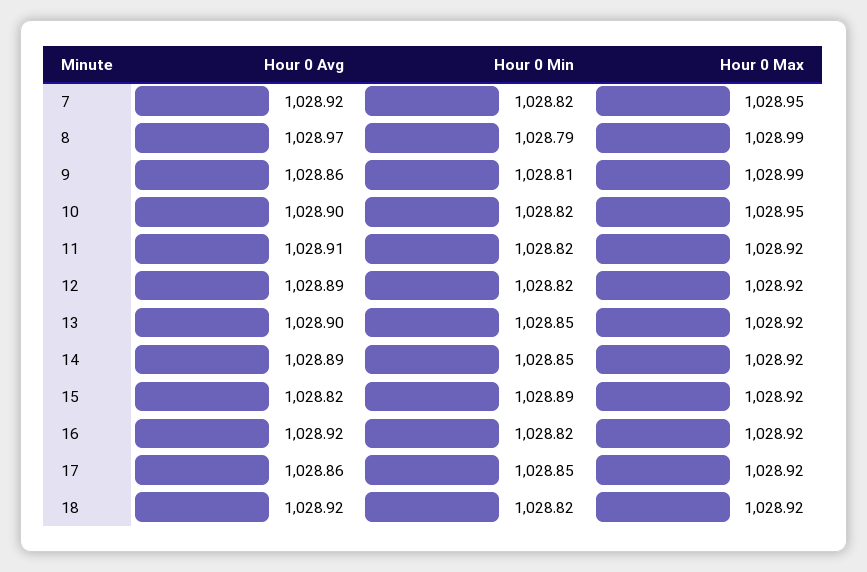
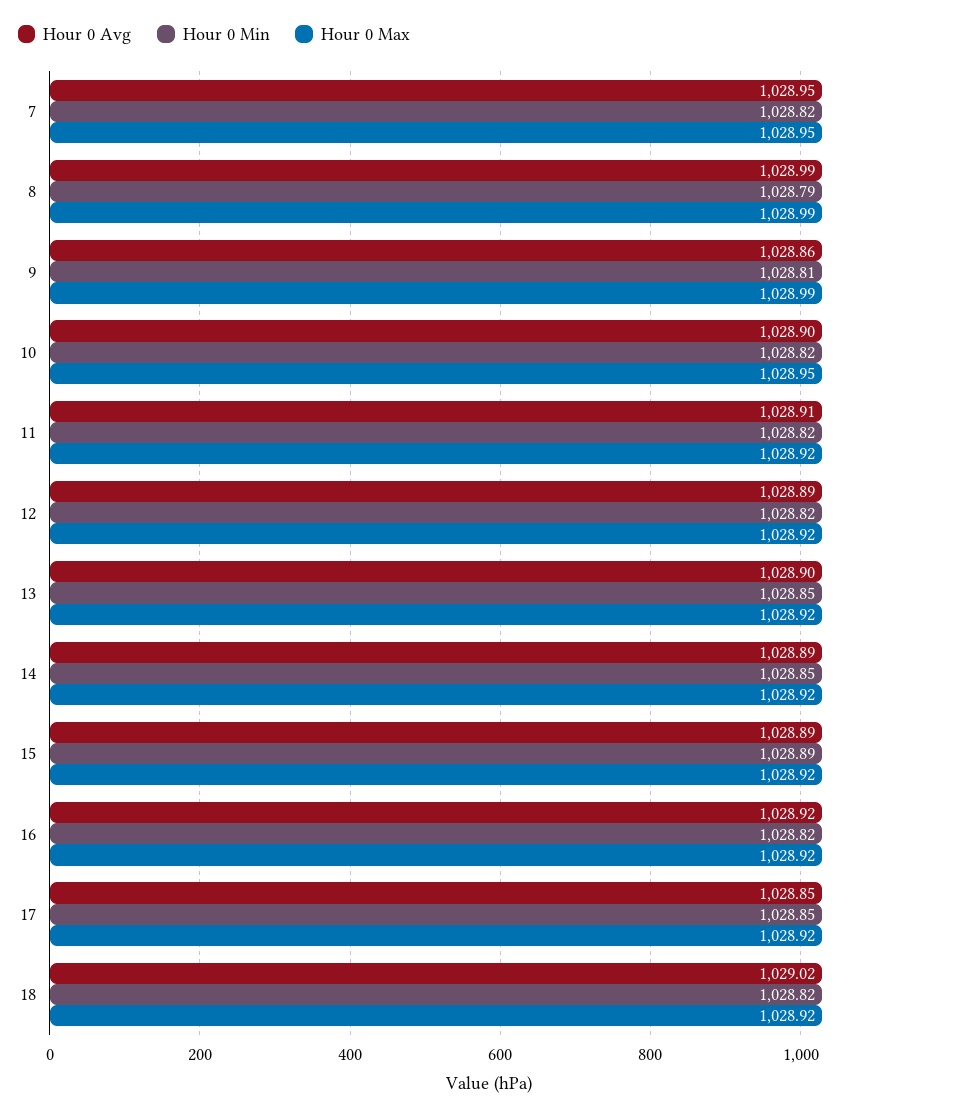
Hour 0 Avg, 7: 1028.92 -> 1028.95
Hour 0 Avg, 8: 1028.97 -> 1028.99
Hour 0 Avg, 15: 1028.82 -> 1028.89
Hour 0 Avg, 17: 1028.86 -> 1028.85
Hour 0 Avg, 18: 1028.92 -> 1029.02

